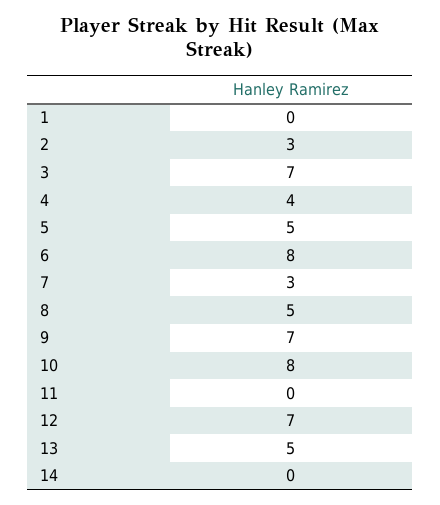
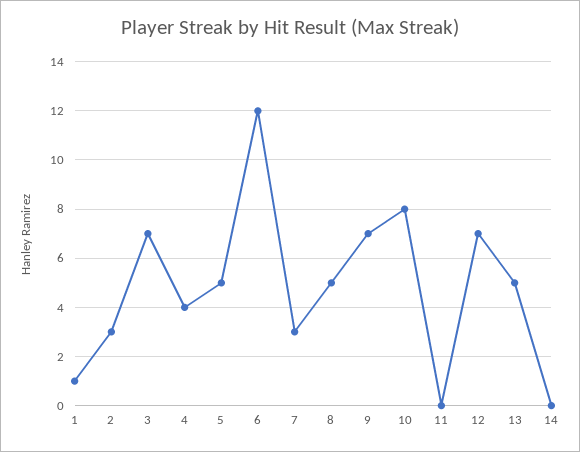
1: 0 -> 1
6: 8 -> 12

